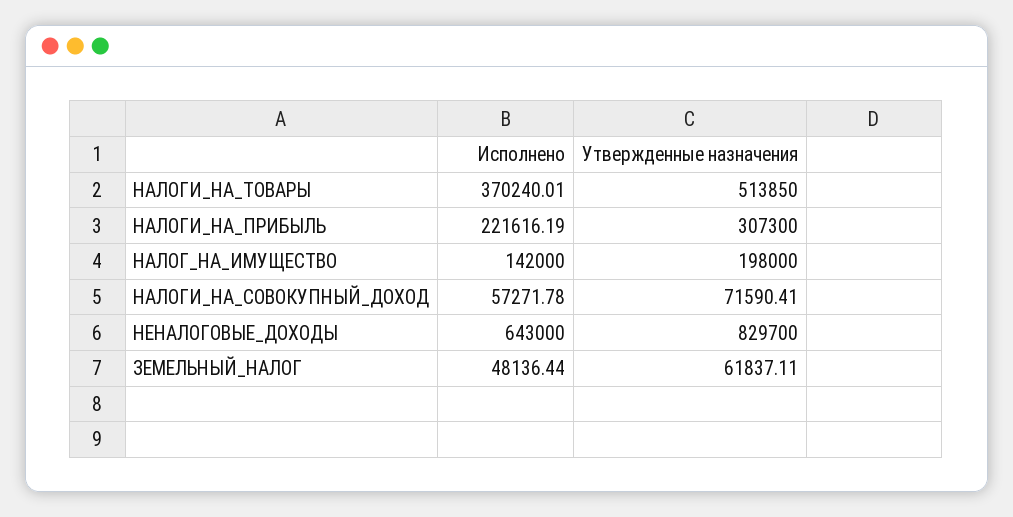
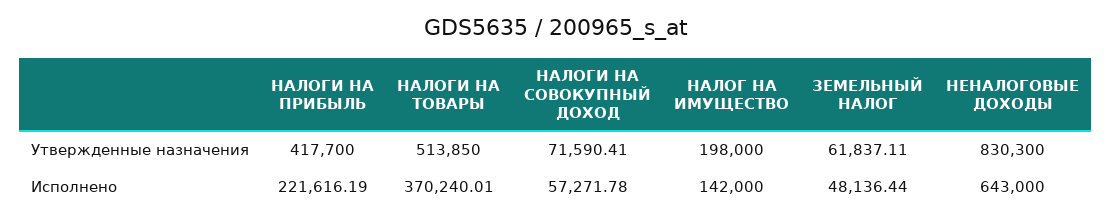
Утвержденные назначения, НАЛОГИ_НА_ПРИБЫЛЬ: 307300 -> 417700
Утвержденные назначения, НЕНАЛОГОВЫЕ_ДОХОДЫ: 829700 -> 830300

